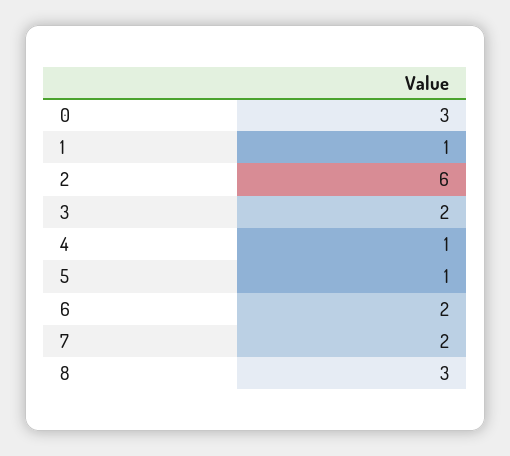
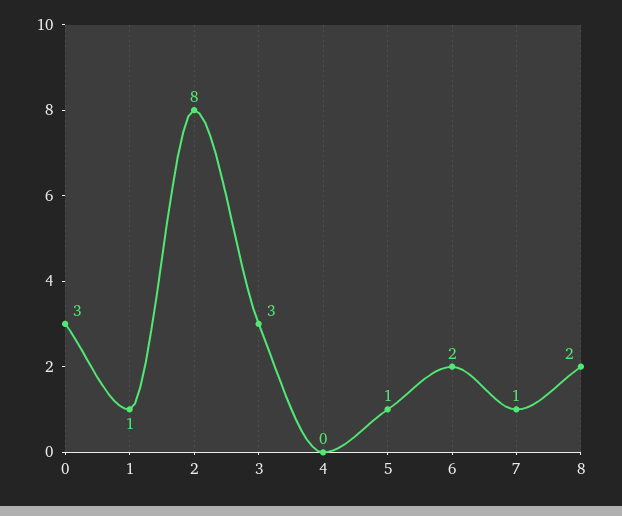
2: 6 -> 8
3: 2 -> 3
4: 1 -> 0
7: 2 -> 1
8: 3 -> 2

